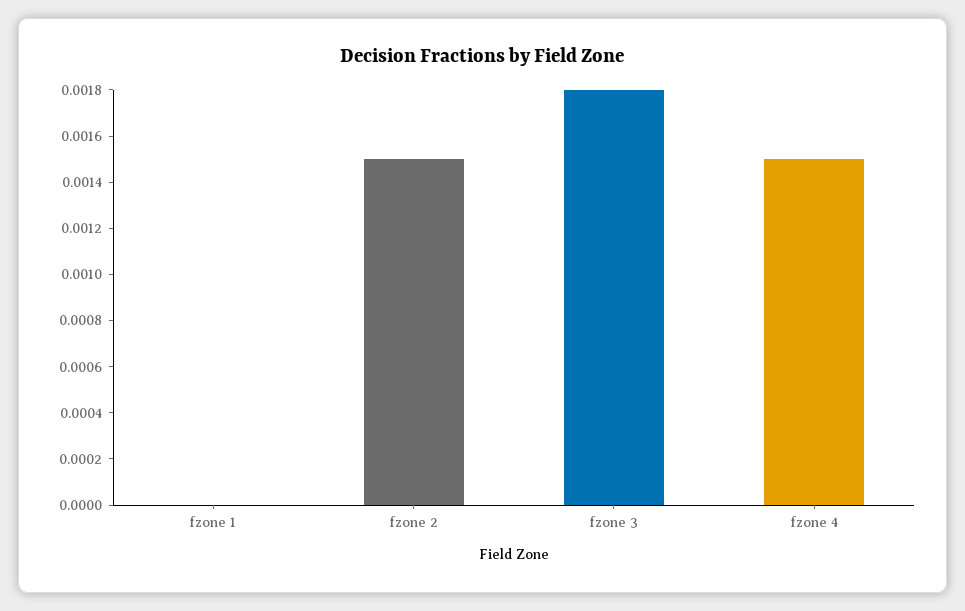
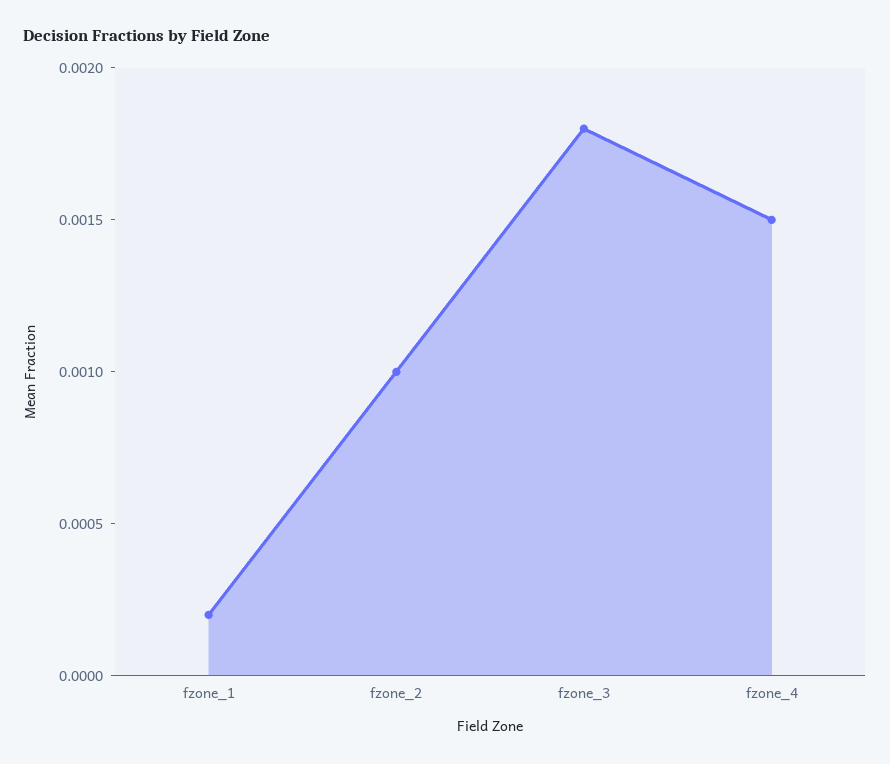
fzone 1: 0 -> 0.0002
fzone 2: 0.0015 -> 0.001

